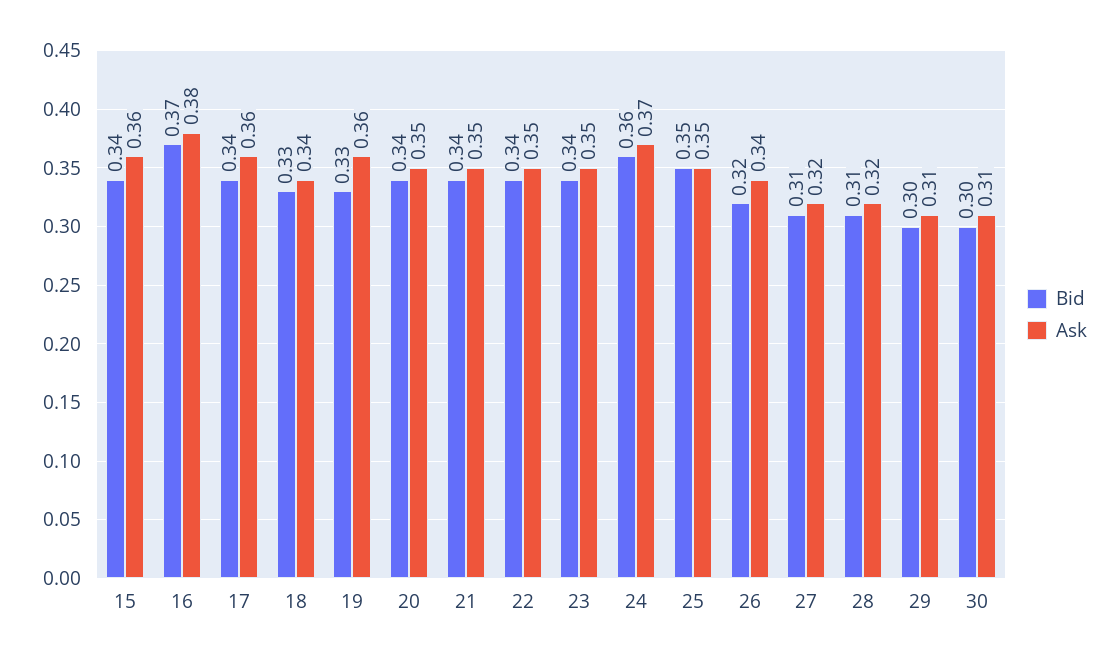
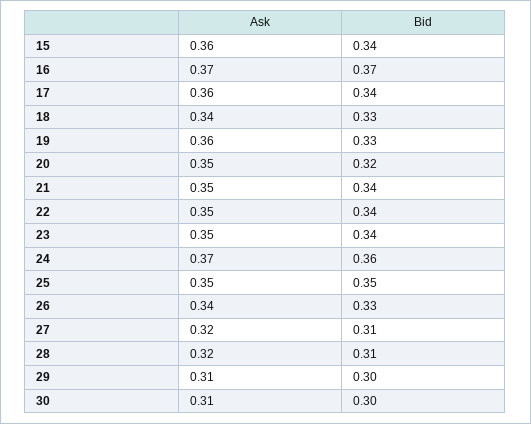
Ask, 16: 0.38 -> 0.37
Bid, 20: 0.34 -> 0.32
Bid, 26: 0.32 -> 0.33

